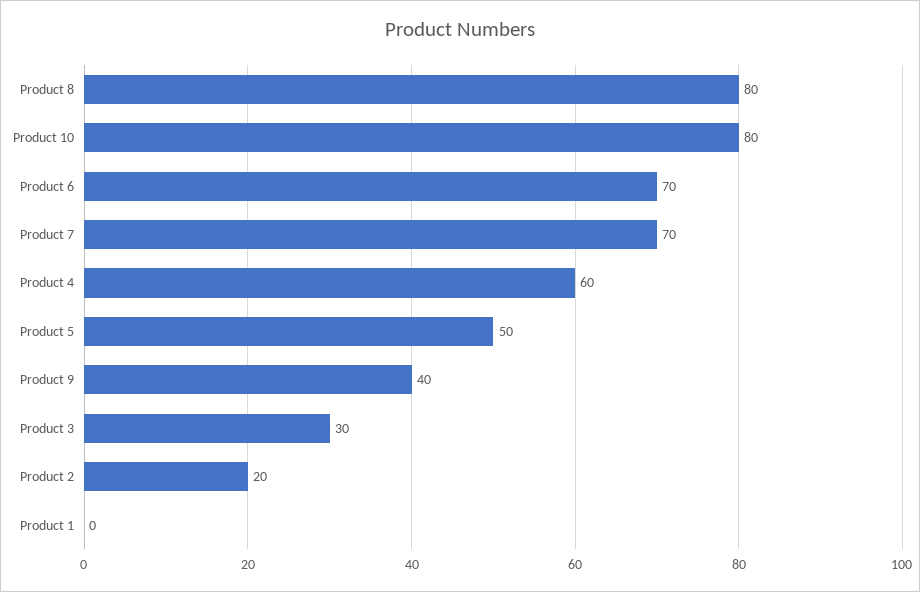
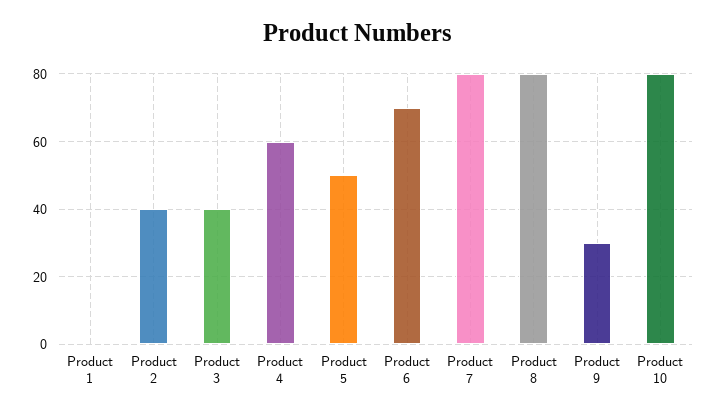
Product 7: 70 -> 80
Product 9: 40 -> 30
Product 3: 30 -> 40
Product 2: 20 -> 40

